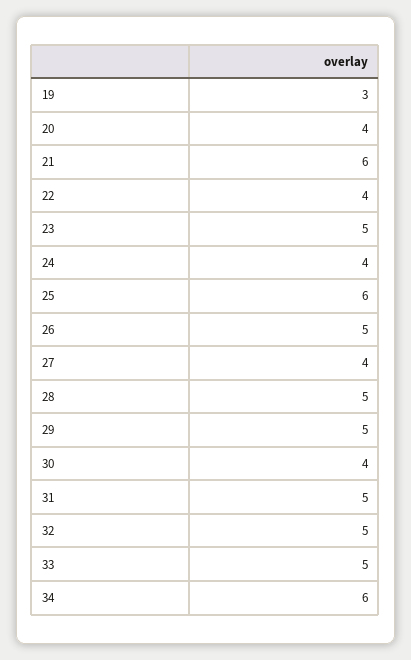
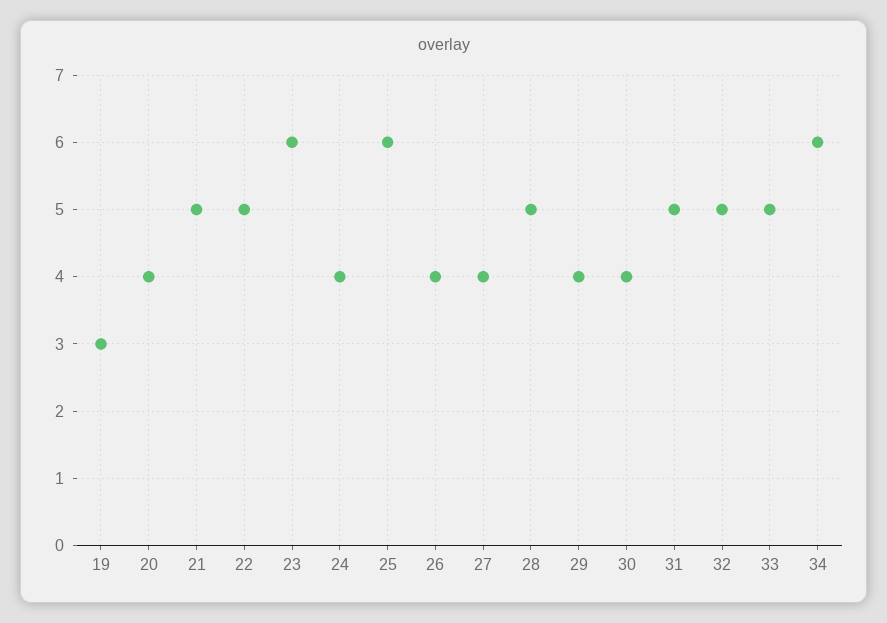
21: 6 -> 5
22: 4 -> 5
23: 5 -> 6
26: 5 -> 4
29: 5 -> 4

